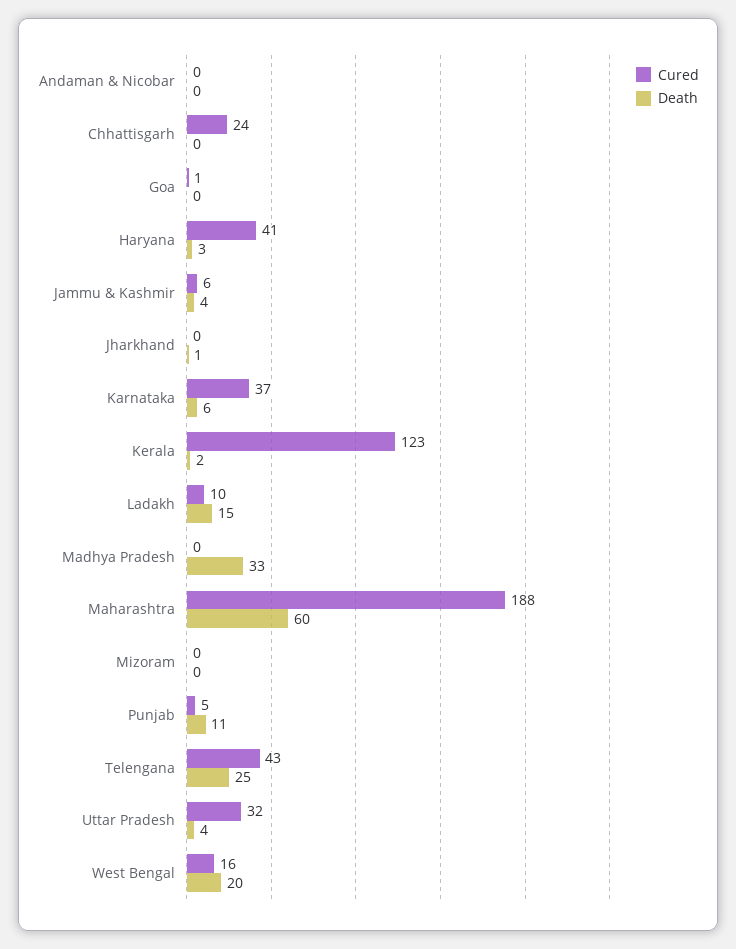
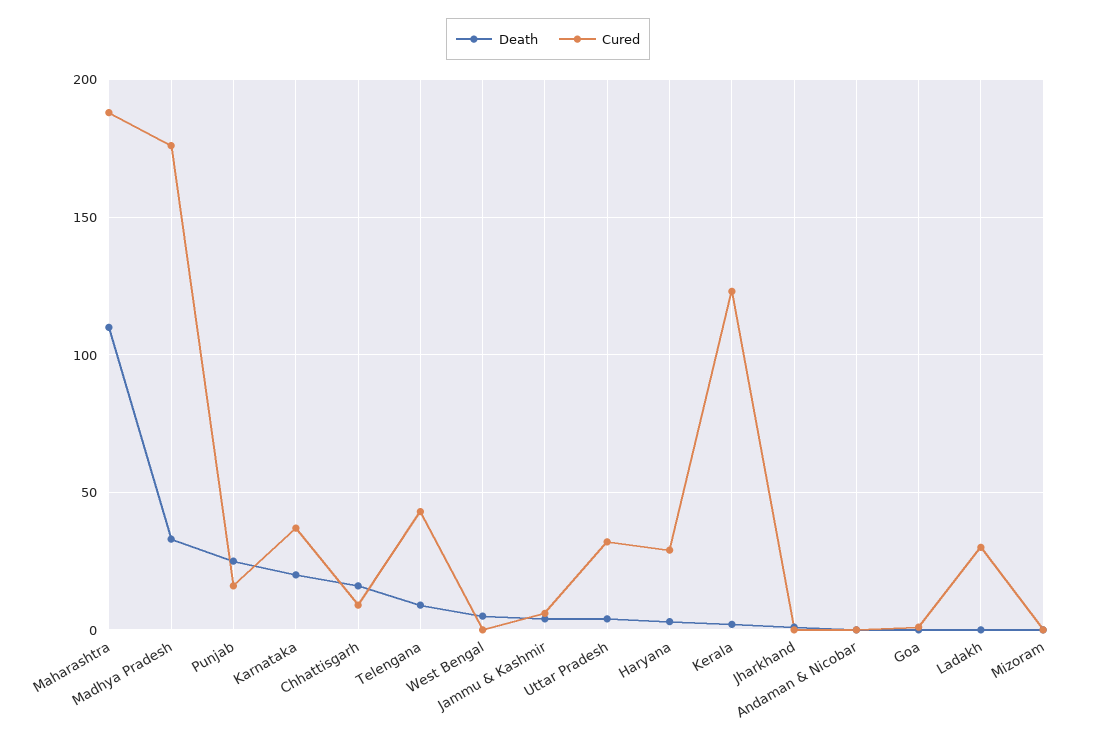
Cured, Chhattisgarh: 24 -> 10
Death, Chhattisgarh: 0 -> 15
Cured, Haryana: 41 -> 30
Death, Karnataka: 6 -> 20
Cured, Ladakh: 10 -> 30
Death, Ladakh: 15 -> 0
Cured, Madhya Pradesh: 0 -> 175
Death, Maharashtra: 60 -> 110
Cured, Punjab: 5 -> 15
Death, Punjab: 11 -> 25
Death, Telengana: 25 -> 10
Cured, West Bengal: 16 -> 0
Death, West Bengal: 20 -> 5

